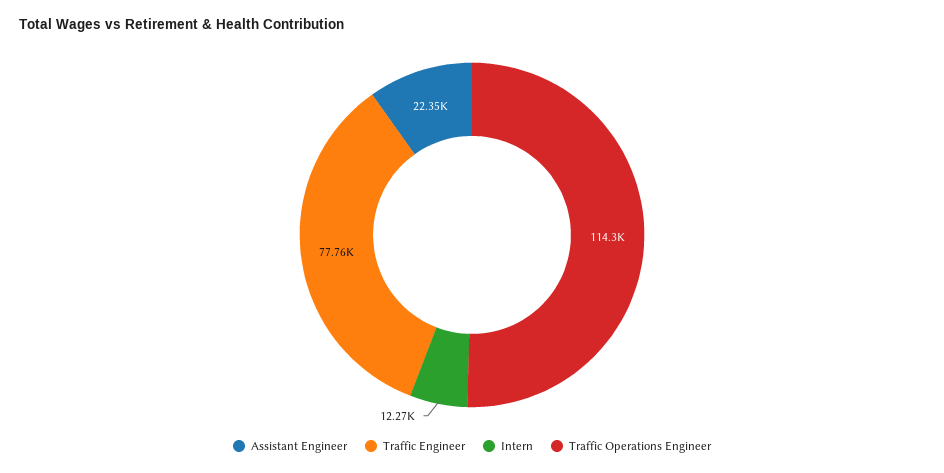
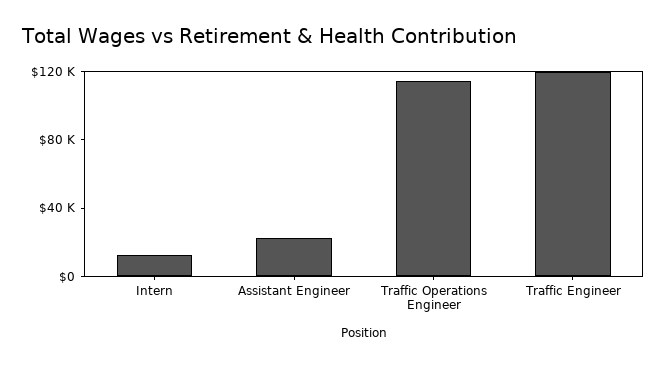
Traffic Engineer: 77760 -> 120000

